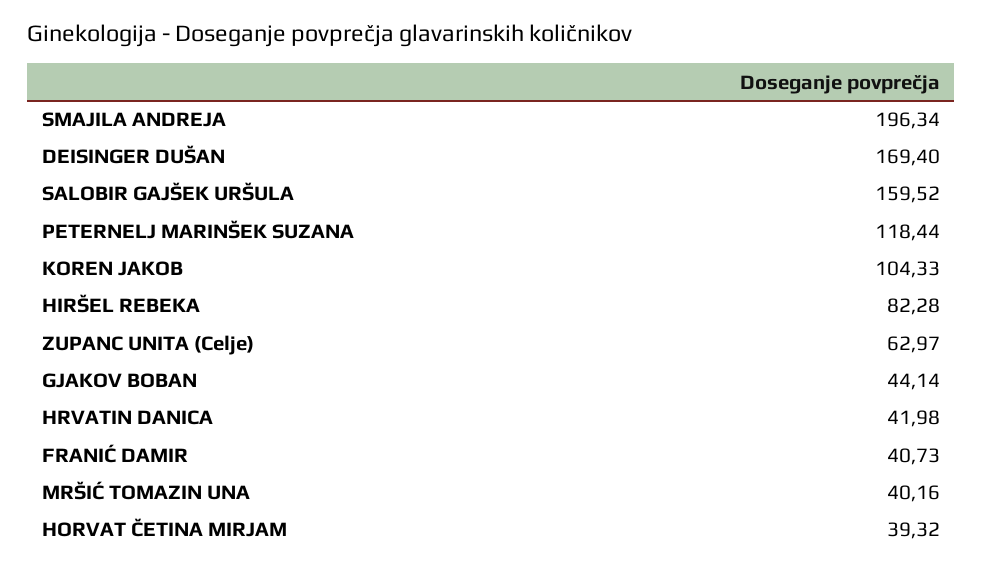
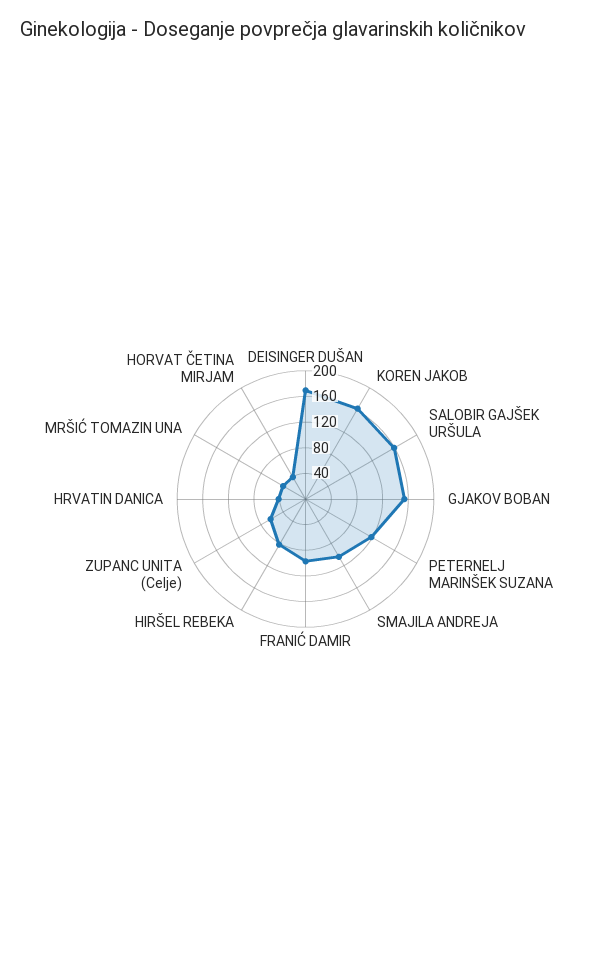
SMAJILA ANDREJA: 196.34 -> 100
KOREN JAKOB: 104.33 -> 160
GJAKOV BOBAN: 44.14 -> 160
FRANIĆ DAMIR: 40.73 -> 100

